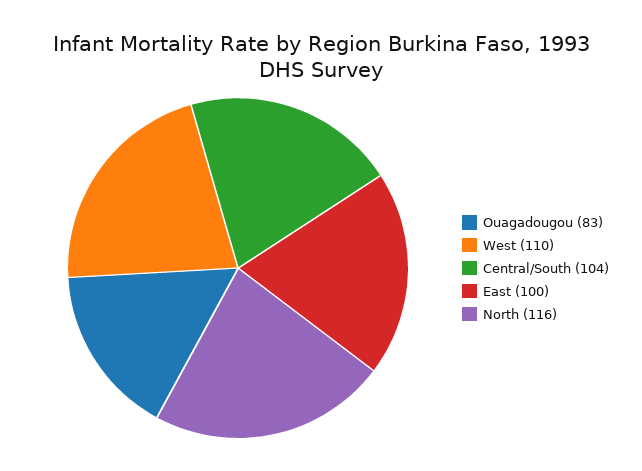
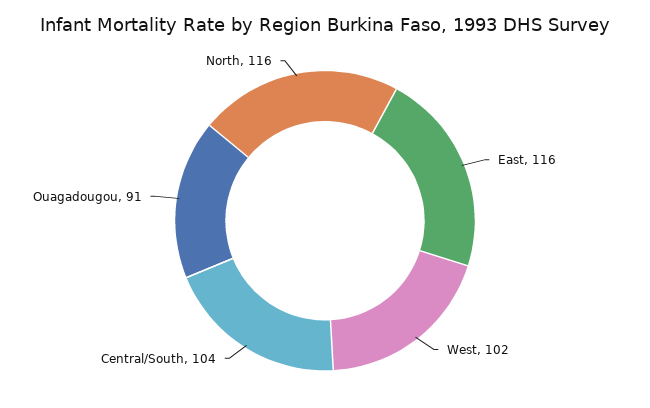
Ouagadougou: 83 -> 91
West: 110 -> 102
East: 100 -> 116

